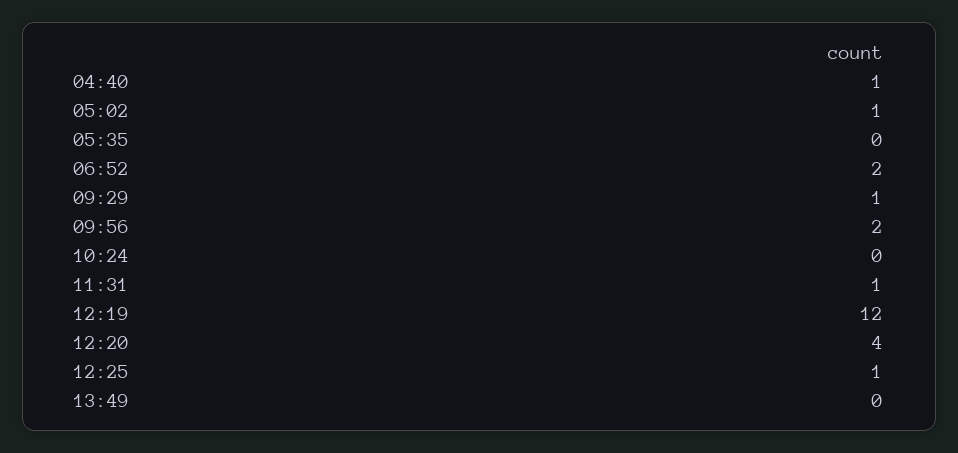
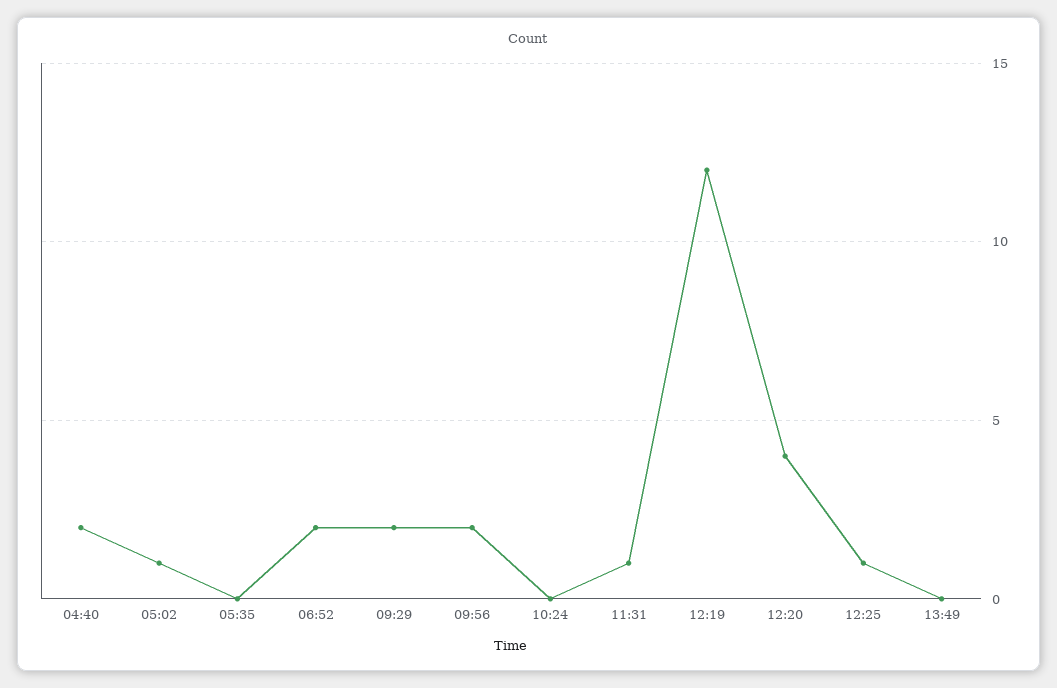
04:40: 1 -> 2
09:29: 1 -> 2

